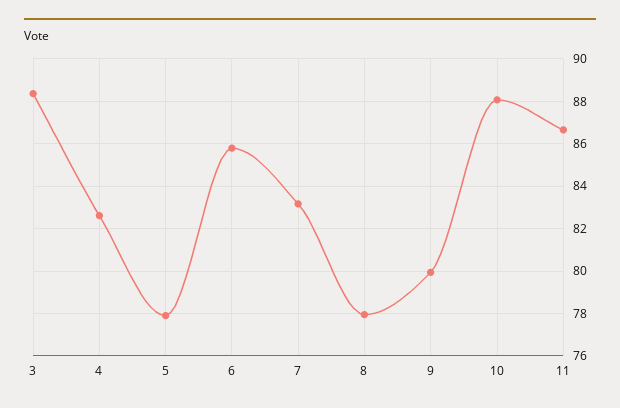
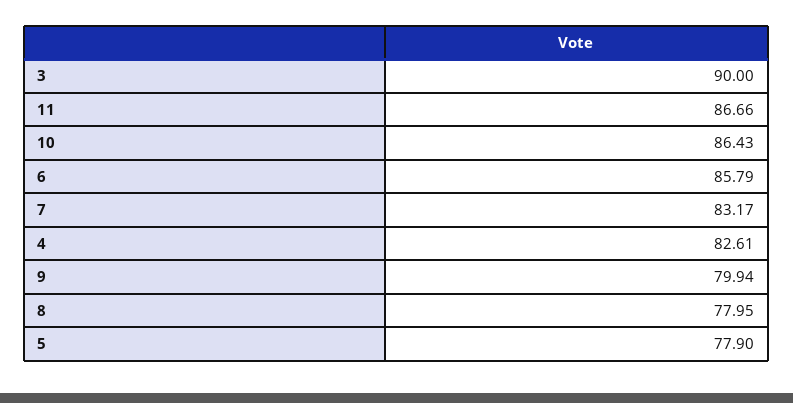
3: 88.5 -> 90
10: 88 -> 86.43

